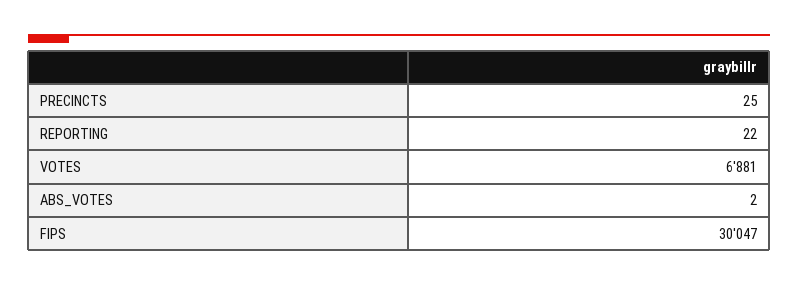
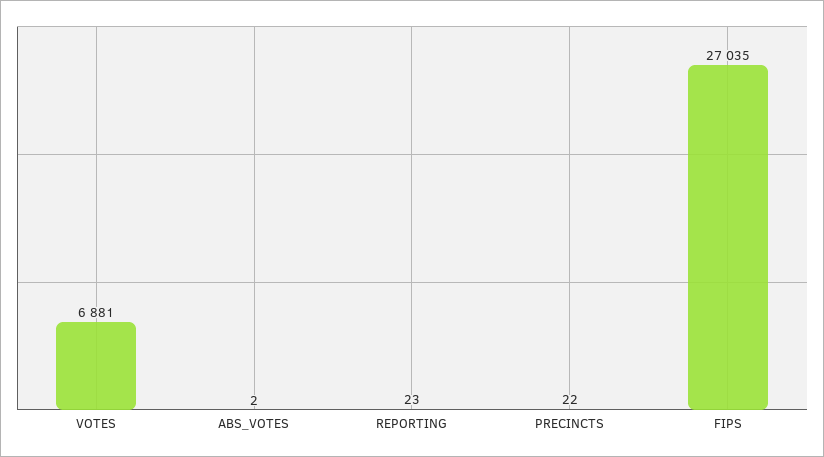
PRECINCTS: 25 -> 22
REPORTING: 22 -> 23
FIPS: 30047 -> 27035

